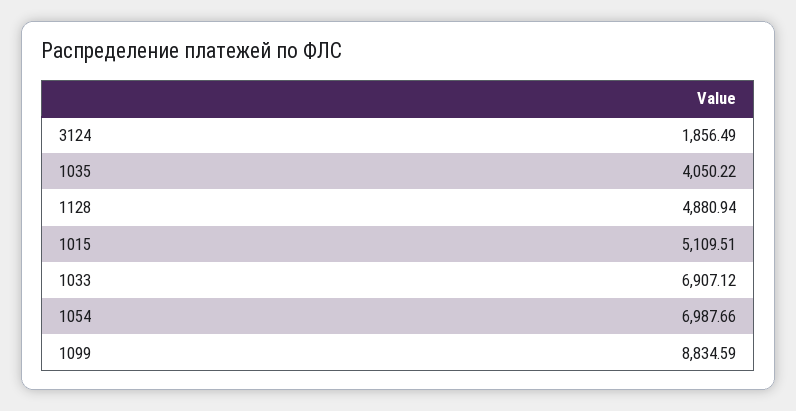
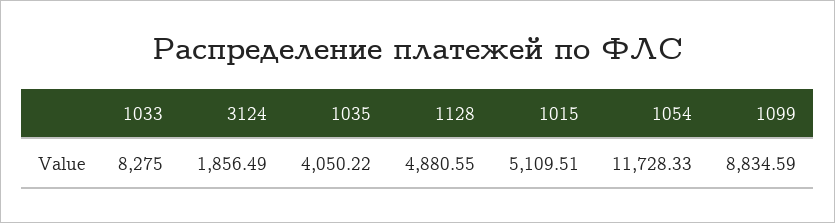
1128: 4880.94 -> 4880.55
1033: 6907.12 -> 8275
1054: 6987.66 -> 11728.33

